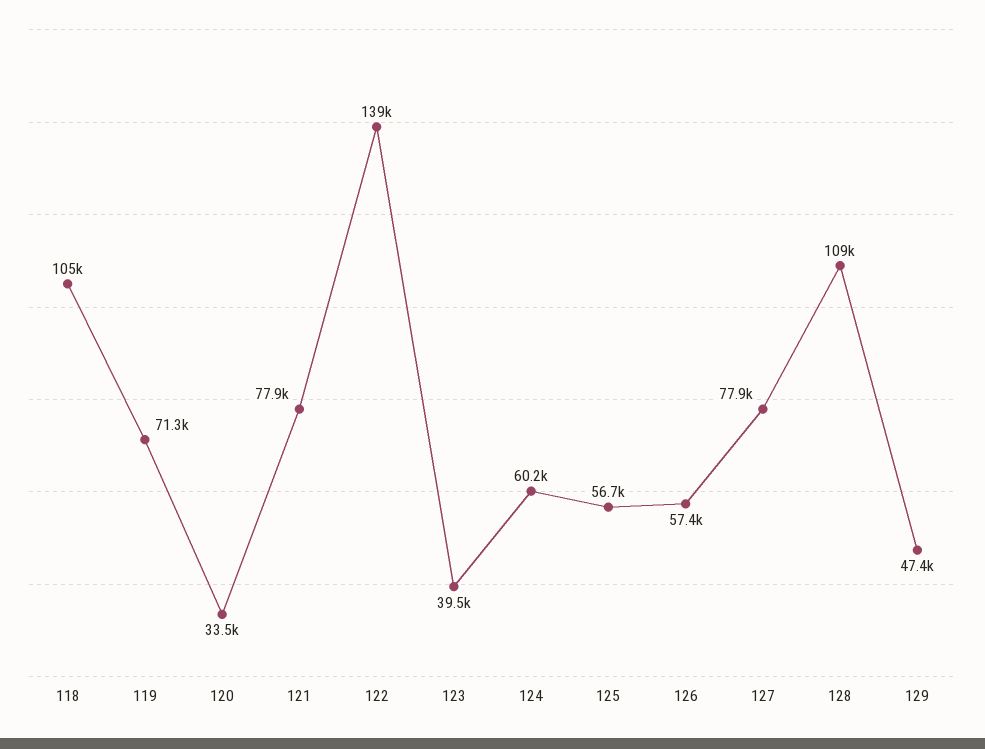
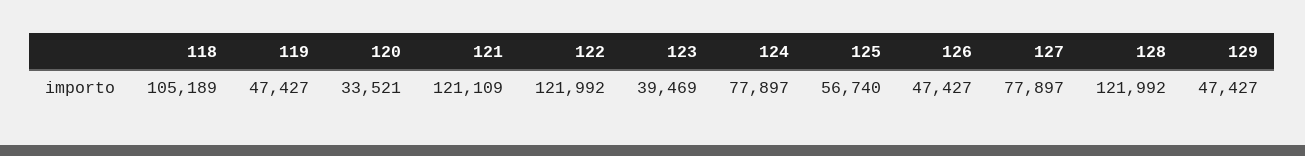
119: 71300 -> 47427
121: 77900 -> 121109
122: 139000 -> 121992
124: 60200 -> 77897
126: 57400 -> 47427
128: 109000 -> 121992

